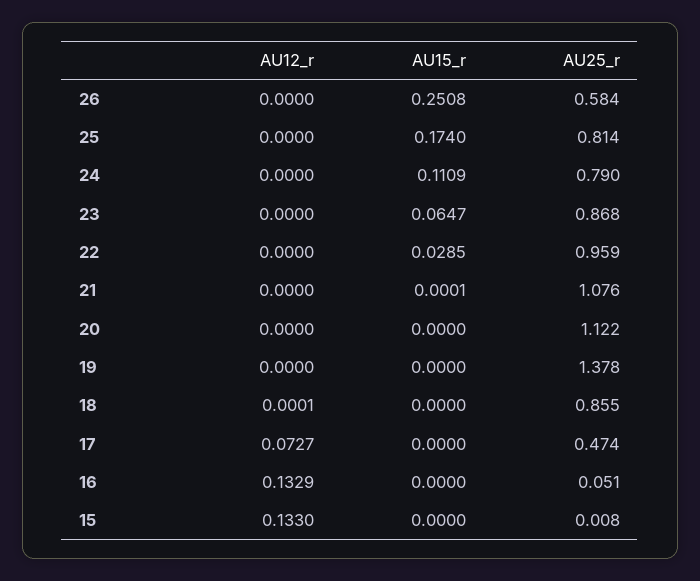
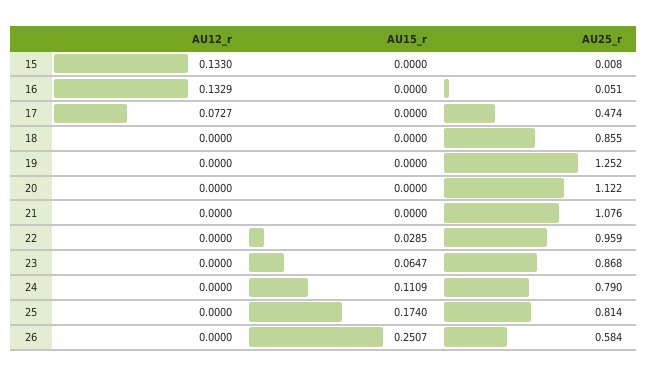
AU15_r, 26: 0.2508 -> 0.2507
AU15_r, 21: 0.0001 -> 0
AU25_r, 19: 1.378 -> 1.252
AU12_r, 18: 0.0001 -> 0

